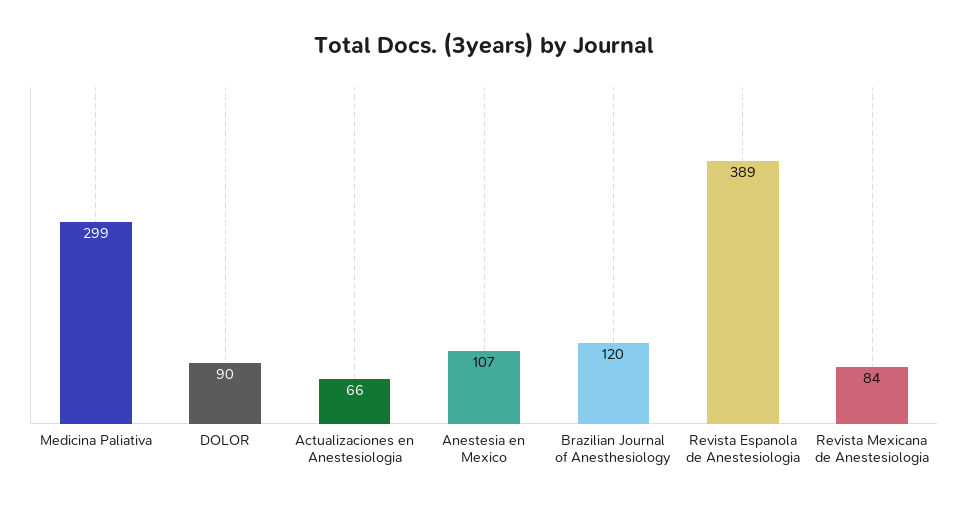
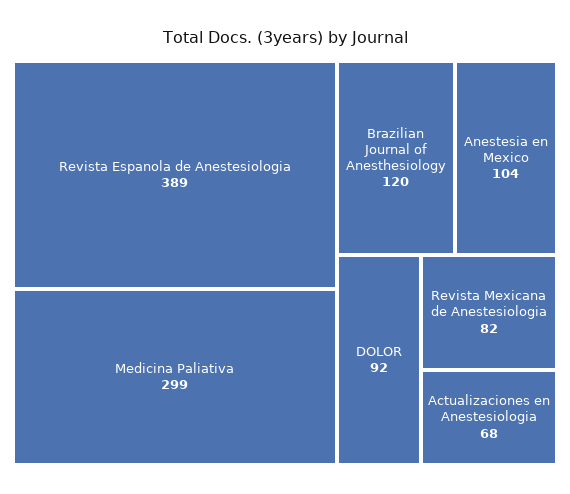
DOLOR: 90 -> 92
Actualizaciones en Anestesiologia: 66 -> 68
Anestesia en Mexico: 107 -> 104
Revista Mexicana de Anestesiologia: 84 -> 82

